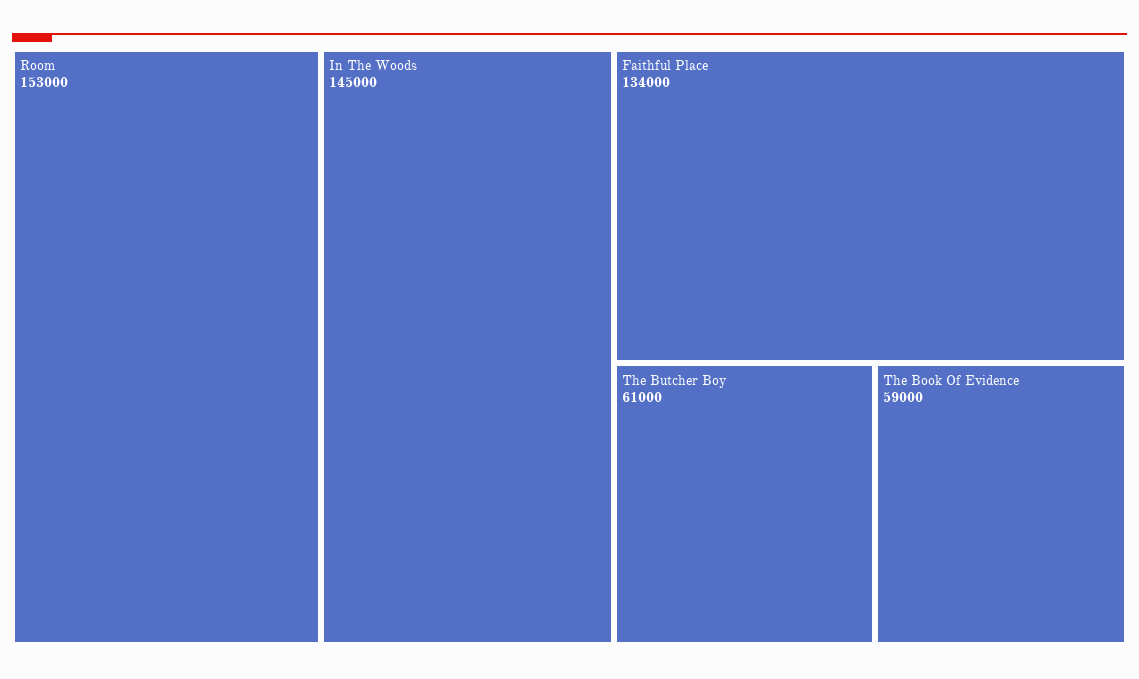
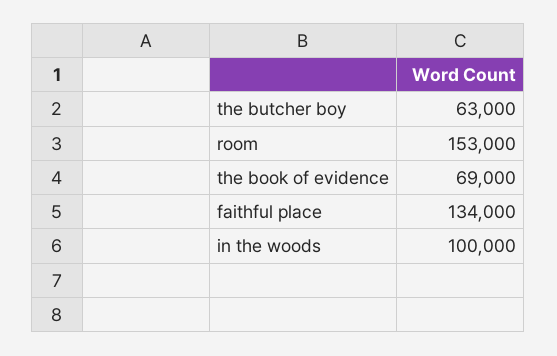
In The Woods: 145000 -> 100000
The Butcher Boy: 61000 -> 63000
The Book Of Evidence: 59000 -> 69000

